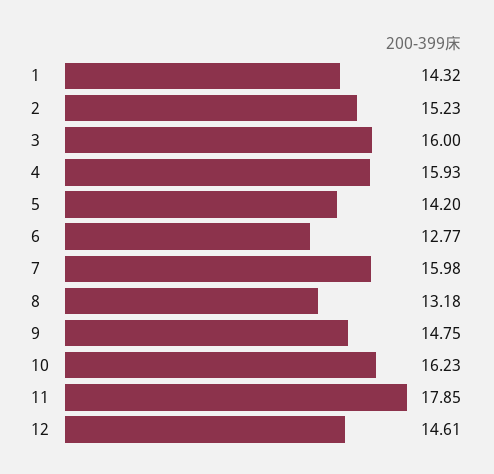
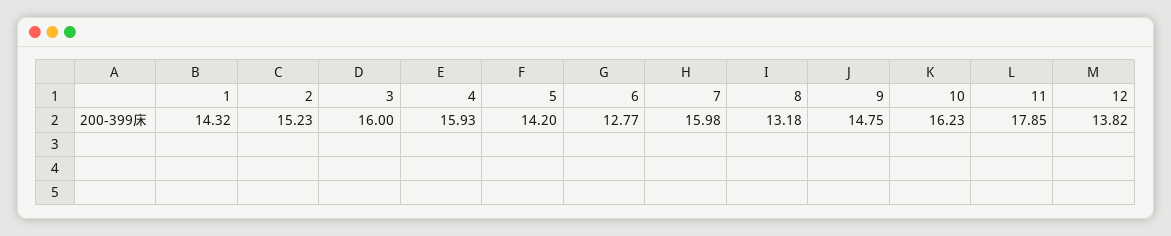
12: 14.61 -> 13.82

